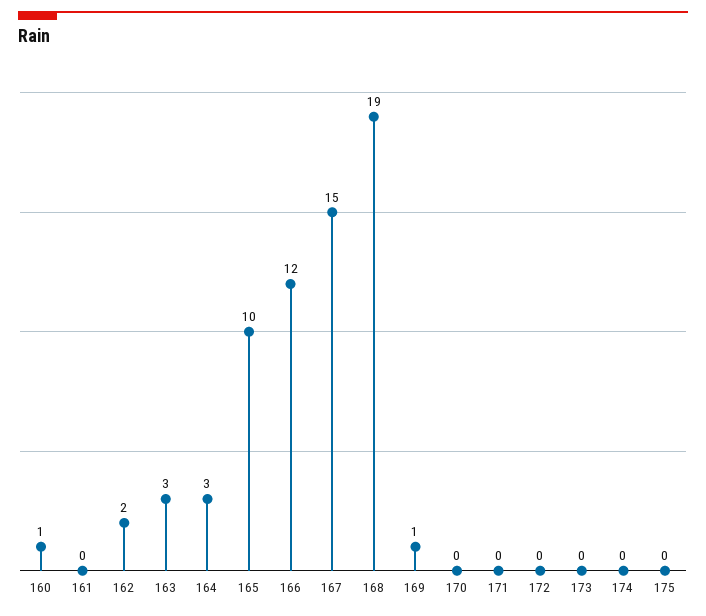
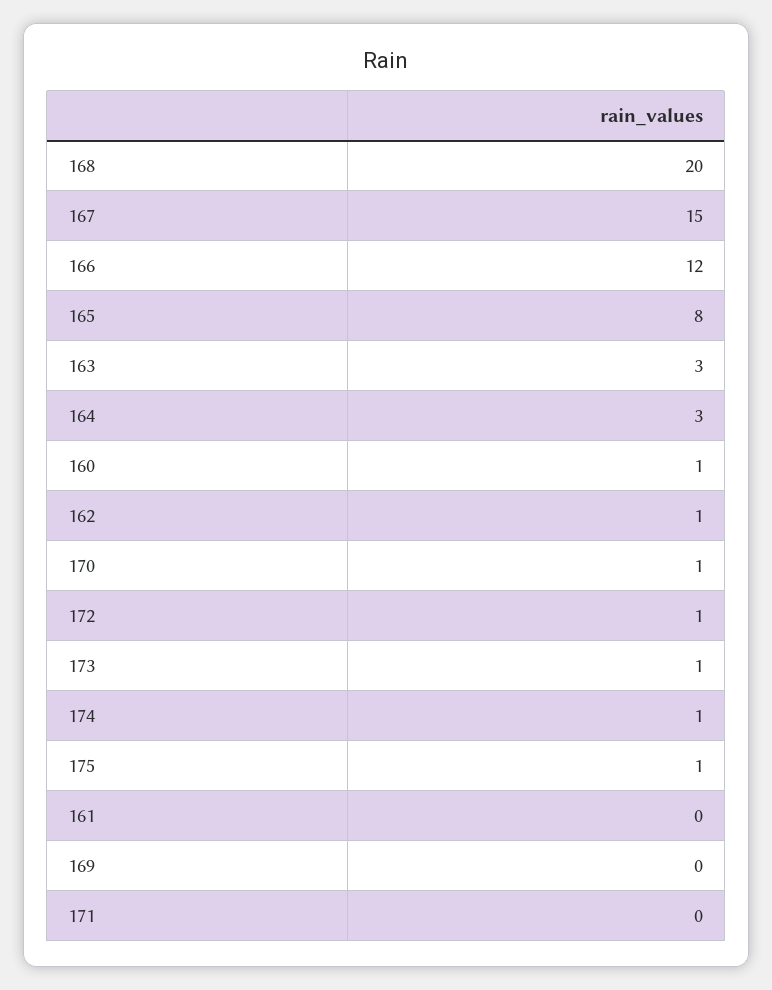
162: 2 -> 1
165: 10 -> 8
168: 19 -> 20
169: 1 -> 0
170: 0 -> 1
172: 0 -> 1
173: 0 -> 1
174: 0 -> 1
175: 0 -> 1

